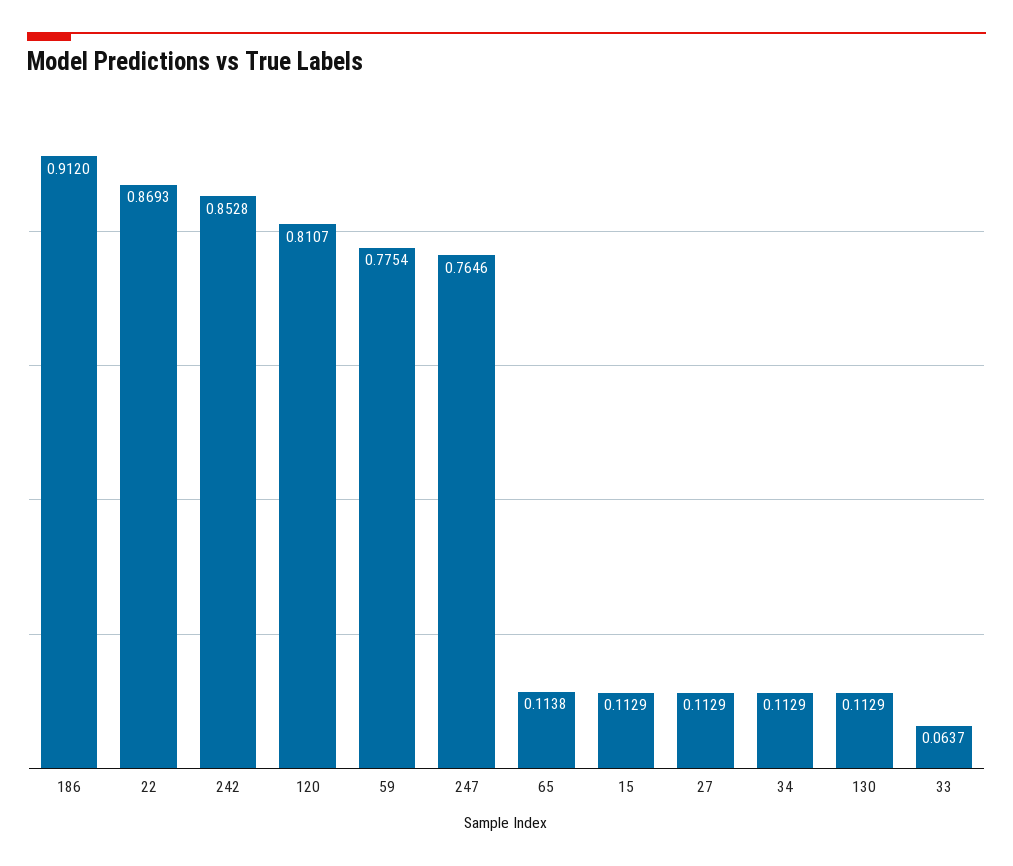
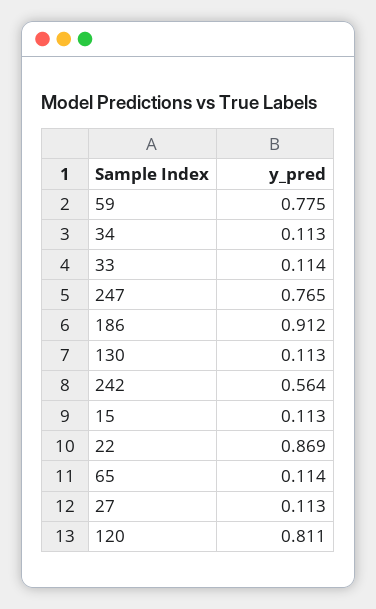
242: 0.8528 -> 0.564
33: 0.0637 -> 0.114

